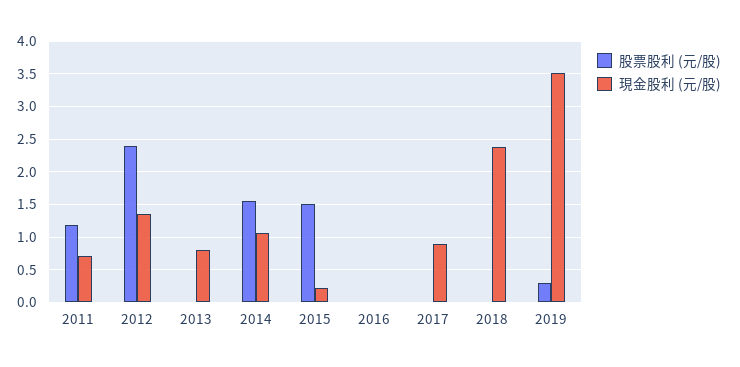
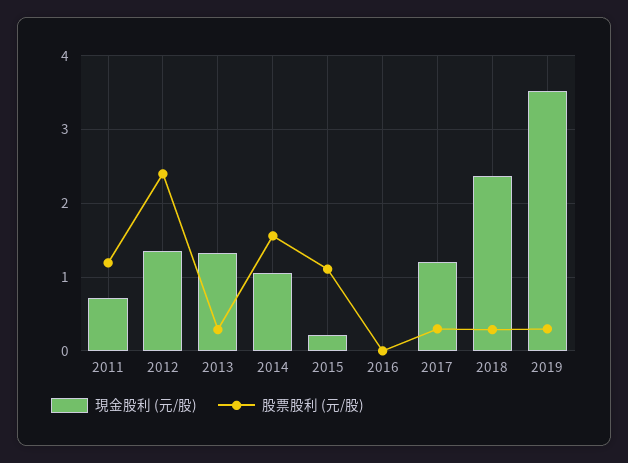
股票股利 (元/股), 2013: 0 -> 0.3
現金股利 (元/股), 2013: 0.8 -> 1.3
股票股利 (元/股), 2015: 1.5 -> 1.1
股票股利 (元/股), 2017: 0 -> 0.3
現金股利 (元/股), 2017: 0.9 -> 1.2
股票股利 (元/股), 2018: 0 -> 0.3

